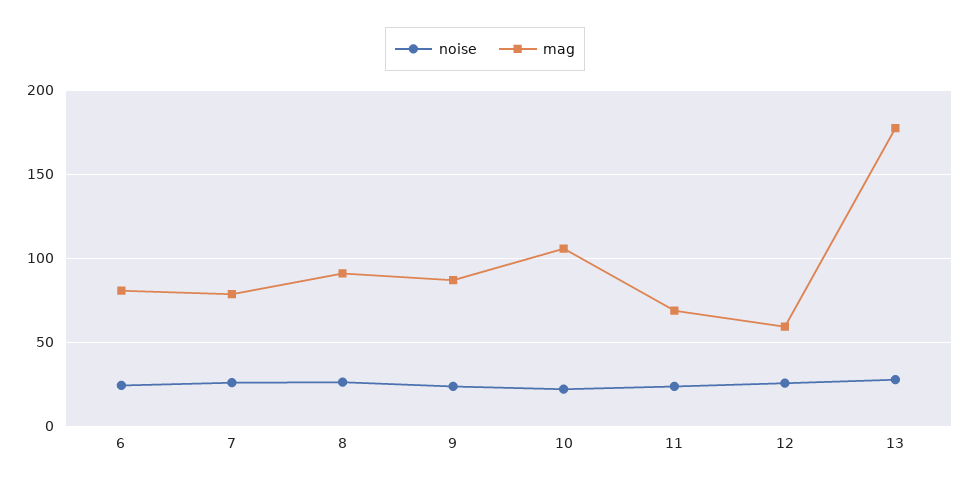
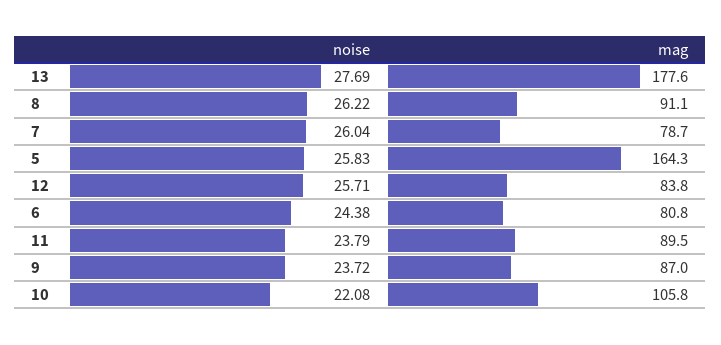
mag, 11: 70 -> 89.5
mag, 12: 60 -> 83.8
noise, 5: none -> 25.83
mag, 5: none -> 164.3

